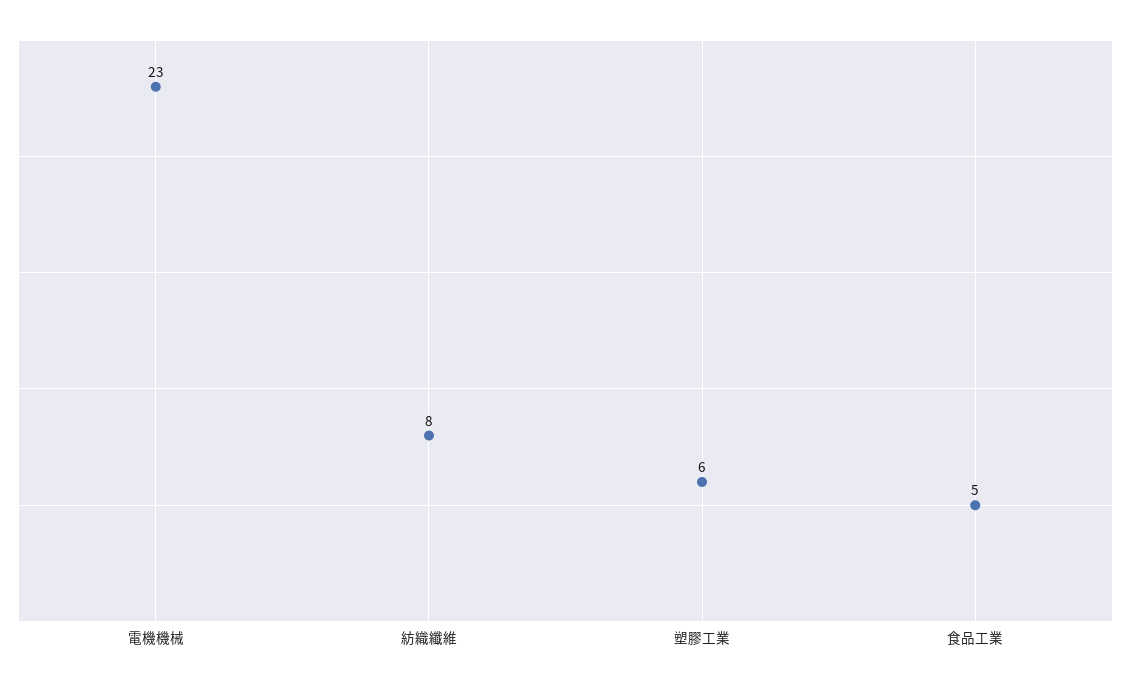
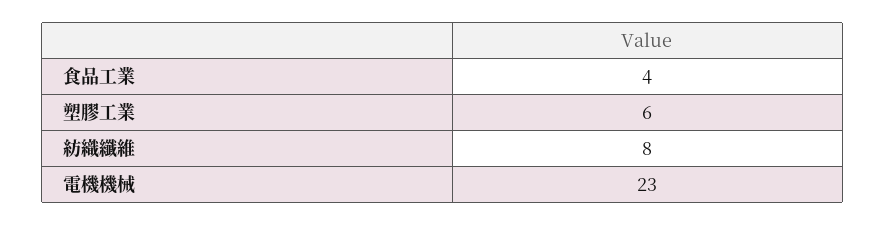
食品工業: 5 -> 4

